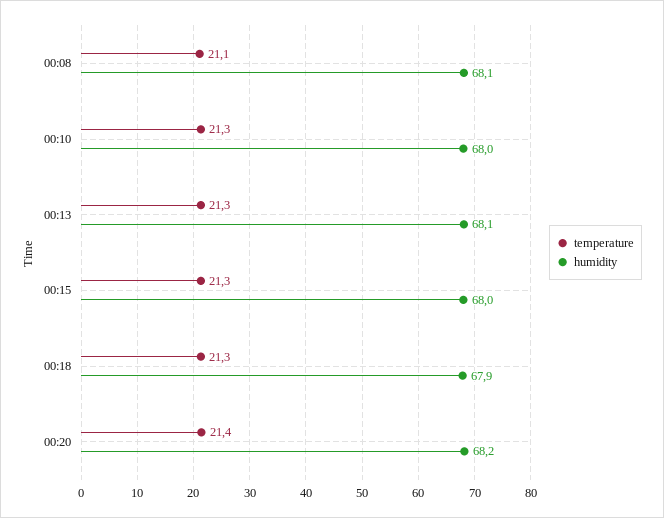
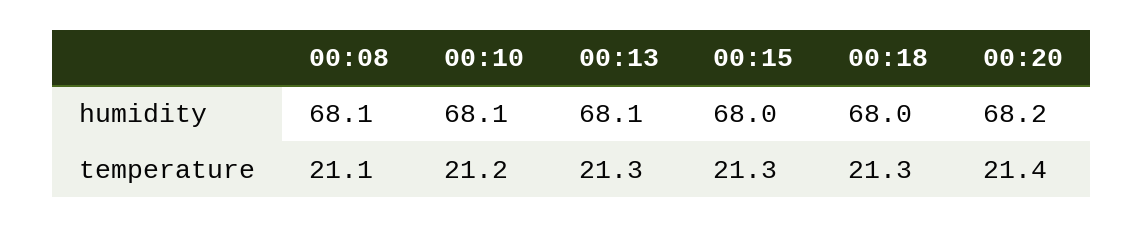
temperature, 00:10: 21.3 -> 21.2
humidity, 00:10: 68 -> 68.1
humidity, 00:18: 67.9 -> 68

